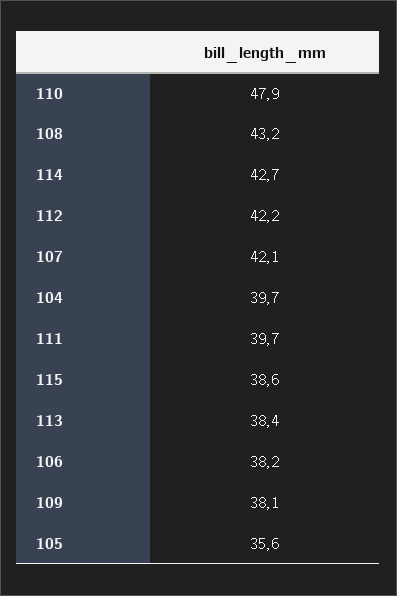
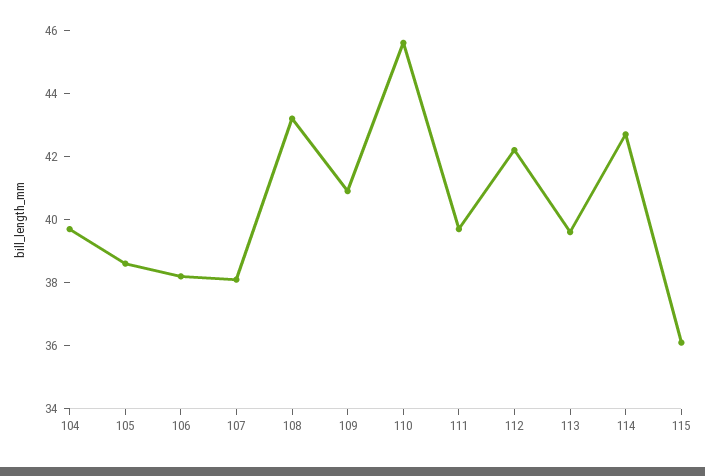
110: 47.9 -> 45.5
107: 42.1 -> 38
115: 38.6 -> 36
113: 38.4 -> 39.5
109: 38.1 -> 41
105: 35.6 -> 38.5

